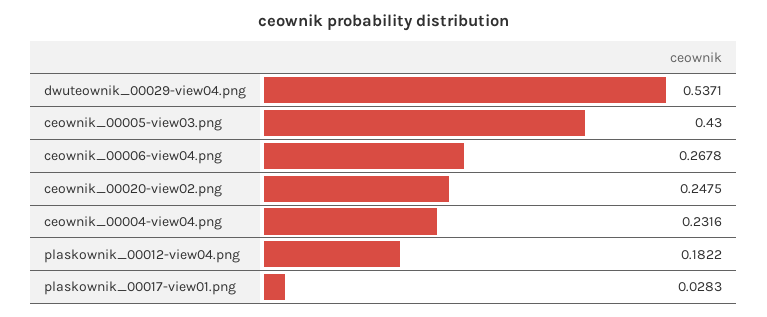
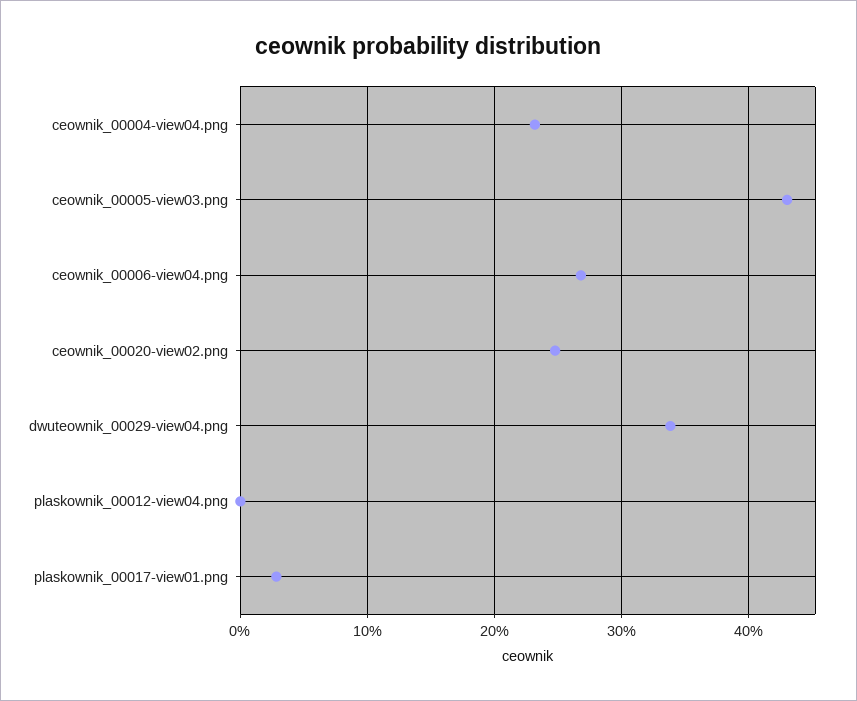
dwuteownik_00029-view04.png: 0.5371 -> 0.34
plaskownik_00012-view04.png: 0.1822 -> 0

